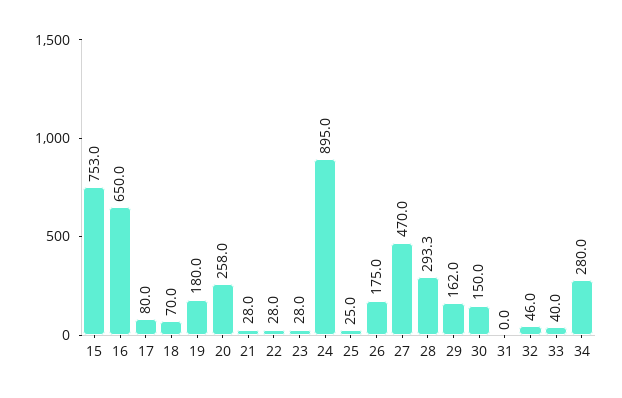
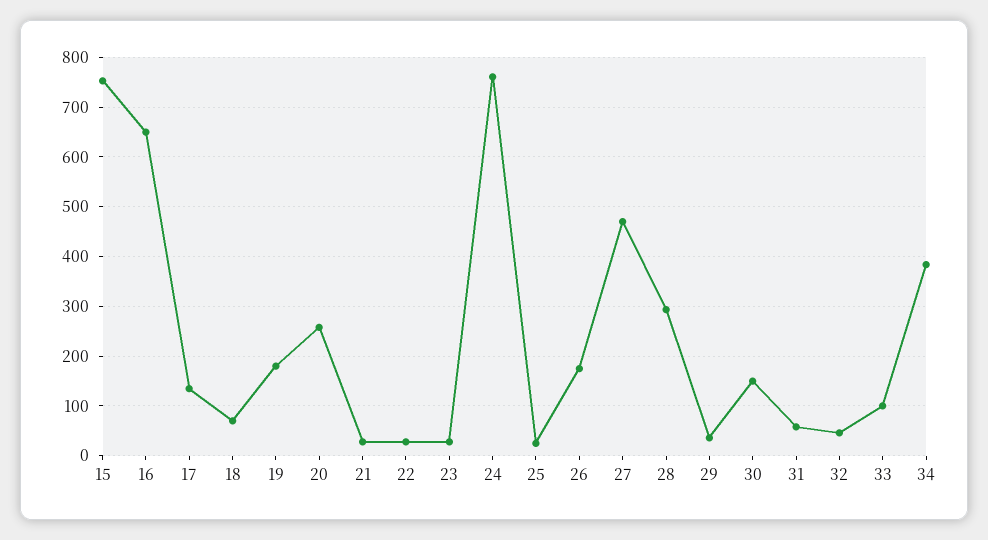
17: 80 -> 140
24: 895 -> 760
29: 162 -> 40
31: 0 -> 60
33: 40 -> 100
34: 280 -> 380

